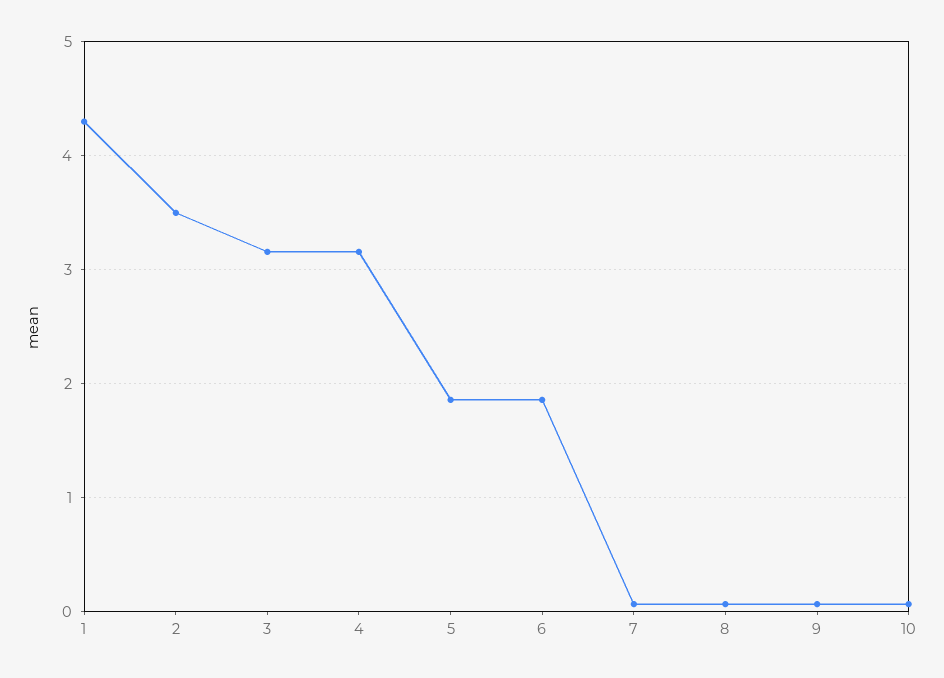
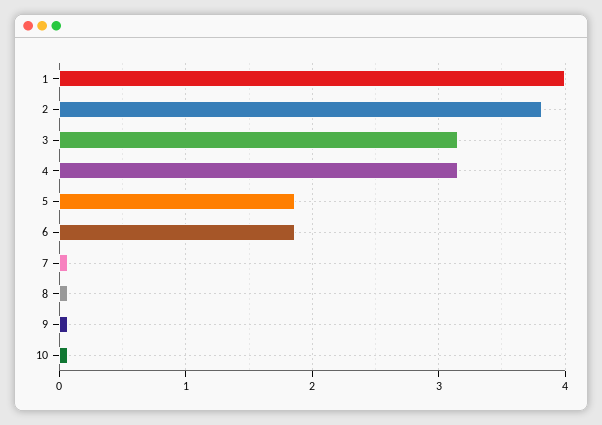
1: 4.3 -> 4
2: 3.5 -> 3.8

